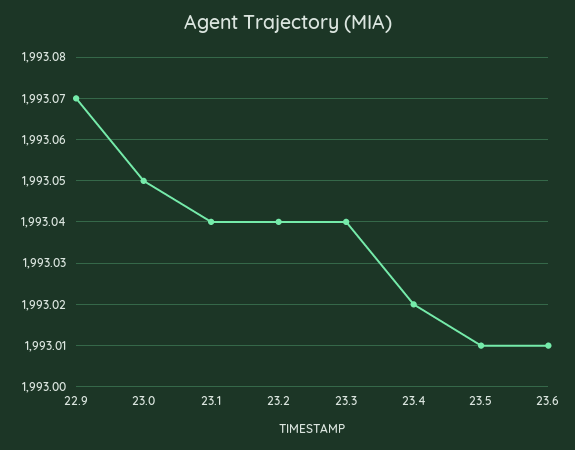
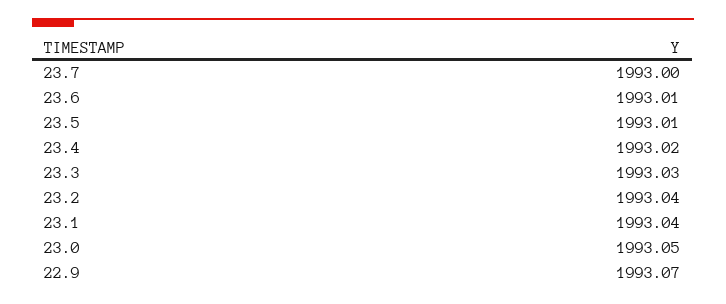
23.3: 1993.04 -> 1993.03
23.7: none -> 1993

